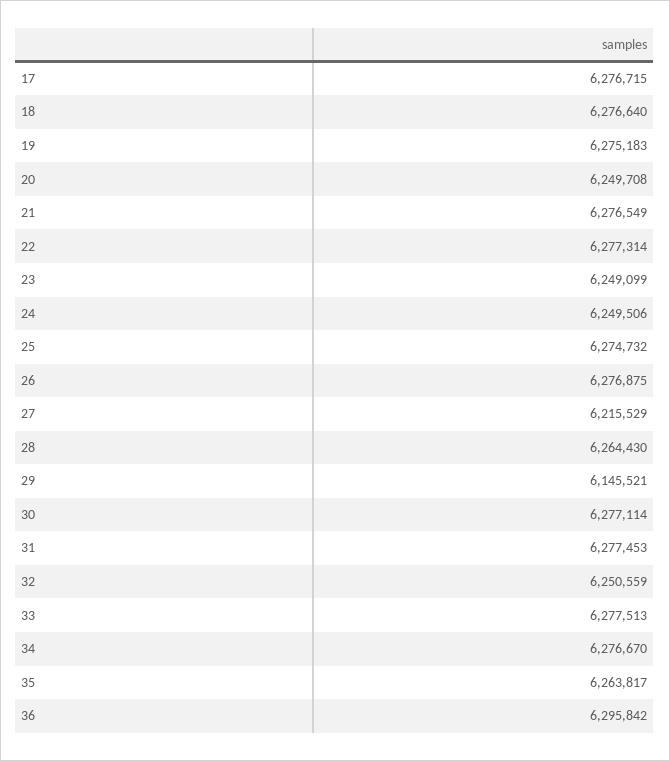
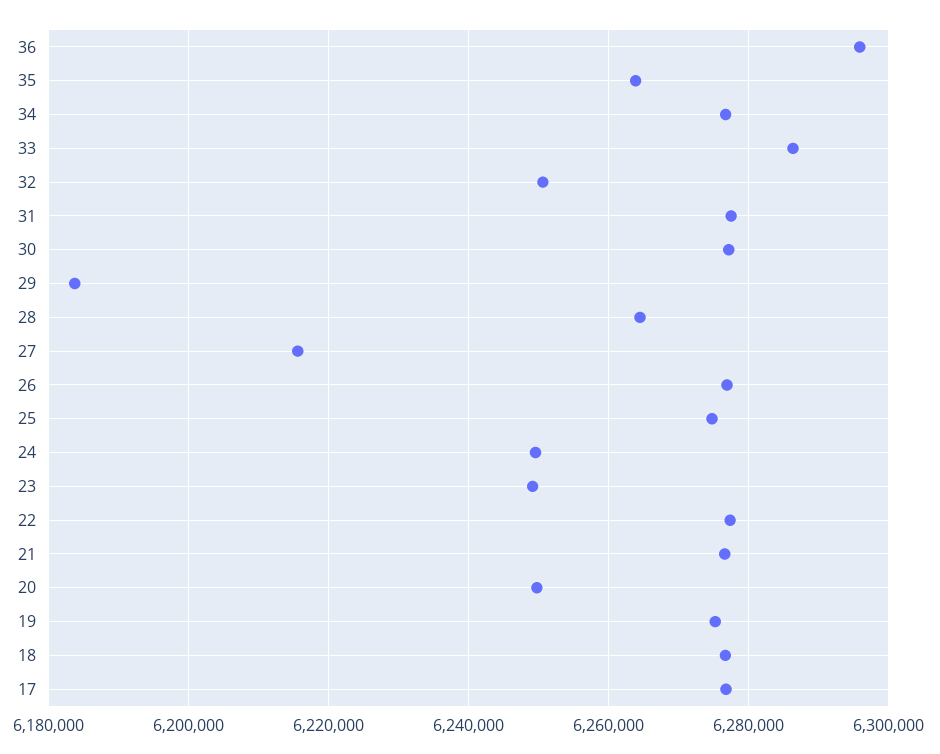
29: 6145521 -> 6184000
33: 6277513 -> 6286000

